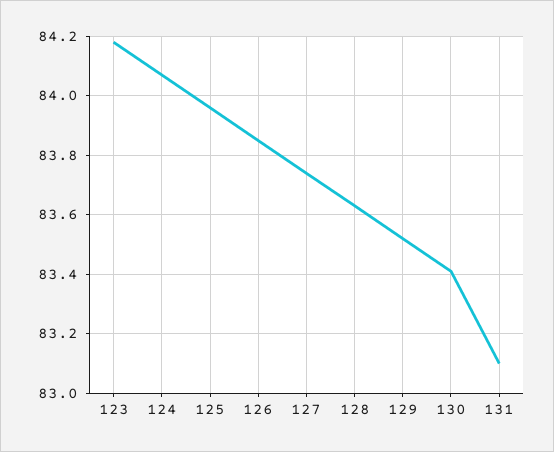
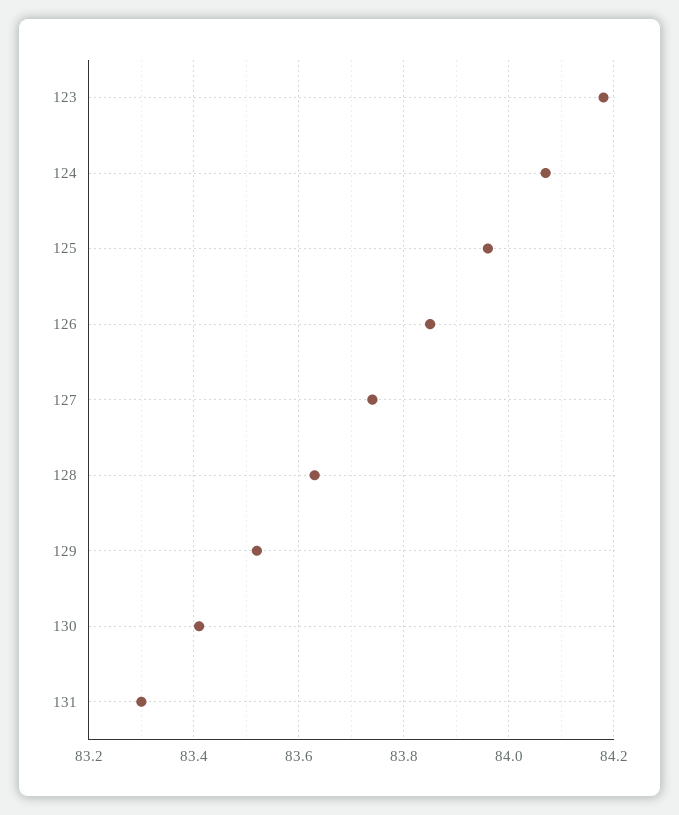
131: 83.1 -> 83.3

